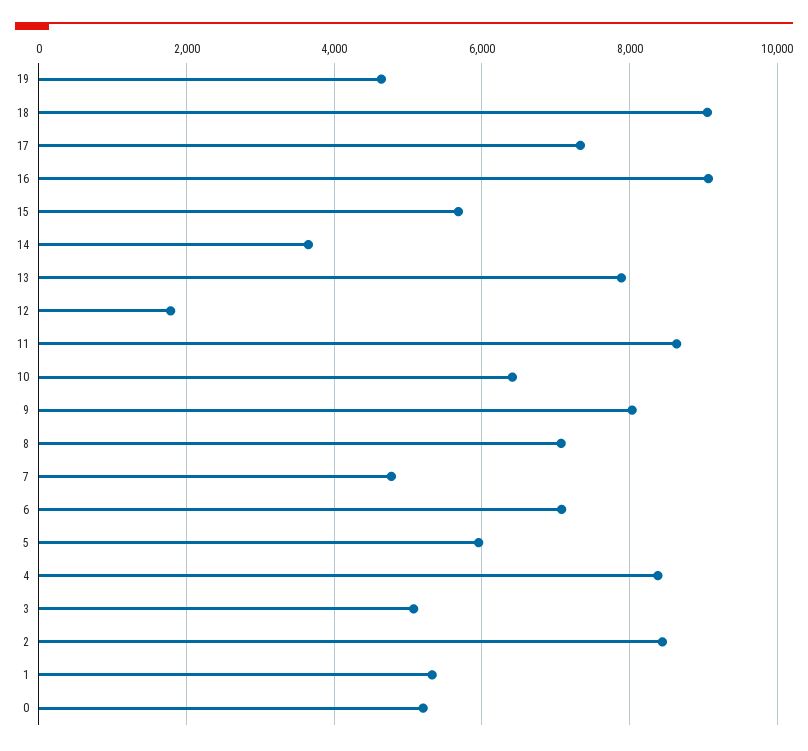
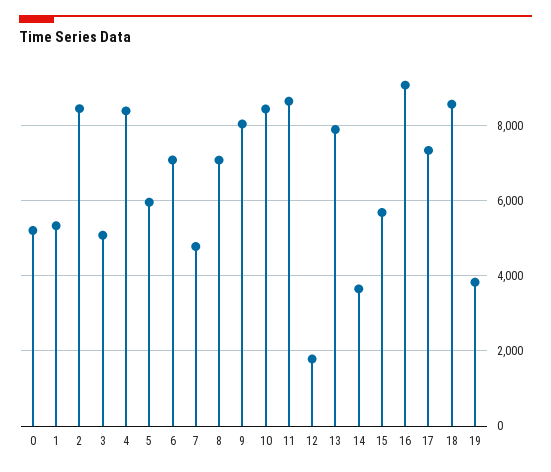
19: 4600 -> 3800
18: 9000 -> 8600
10: 6400 -> 8400

